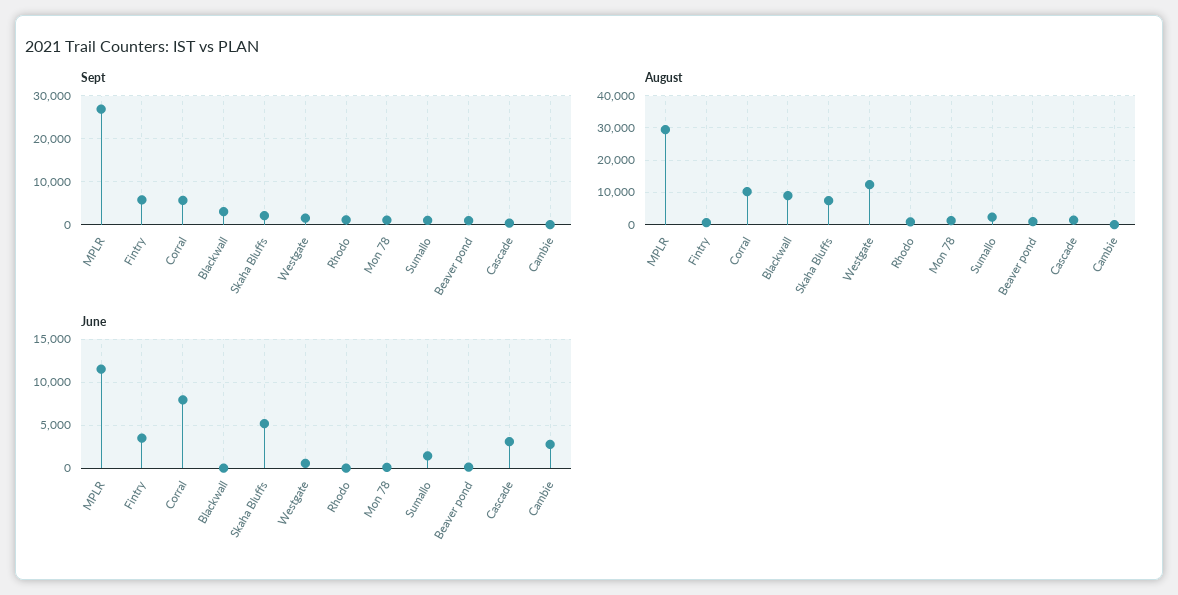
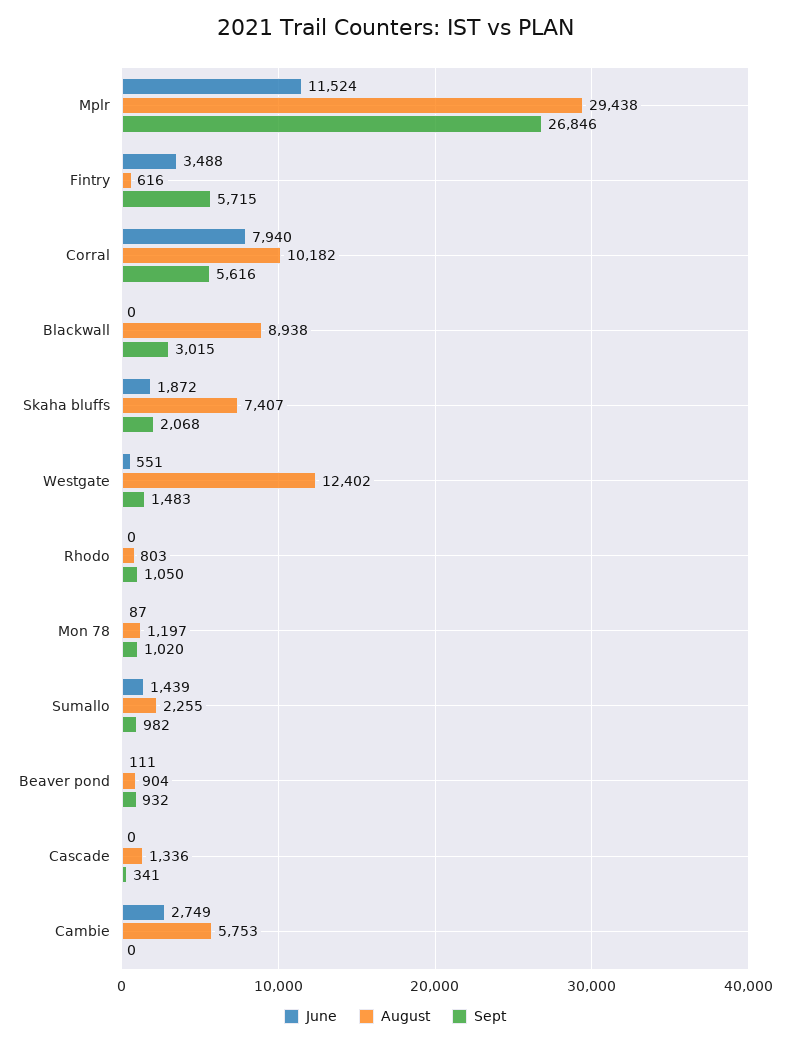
August, Cambie: 0 -> 5753
June, Skaha Bluffs: 5000 -> 1872
June, Cascade: 3000 -> 0

